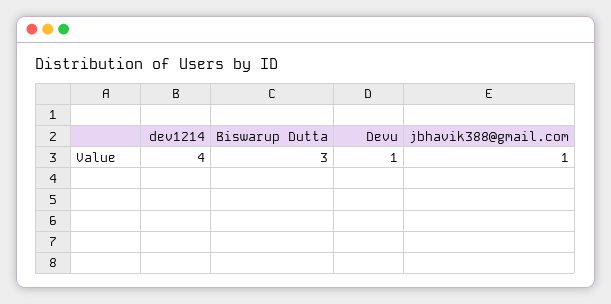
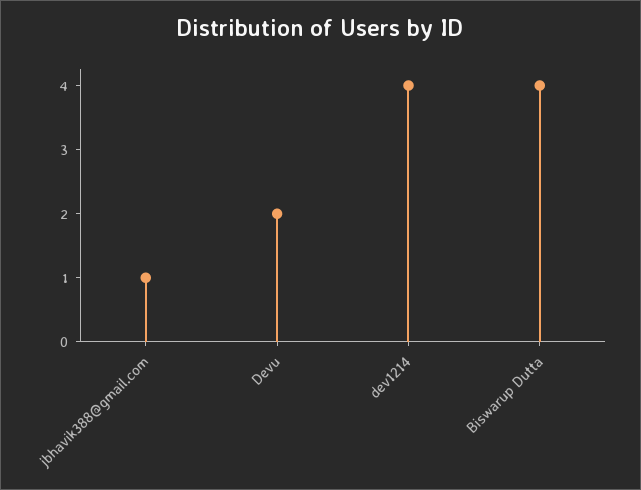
Biswarup Dutta: 3 -> 4
Devu: 1 -> 2

